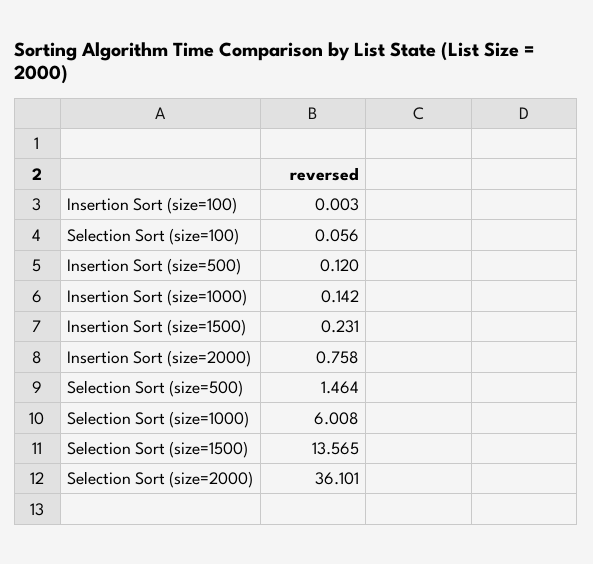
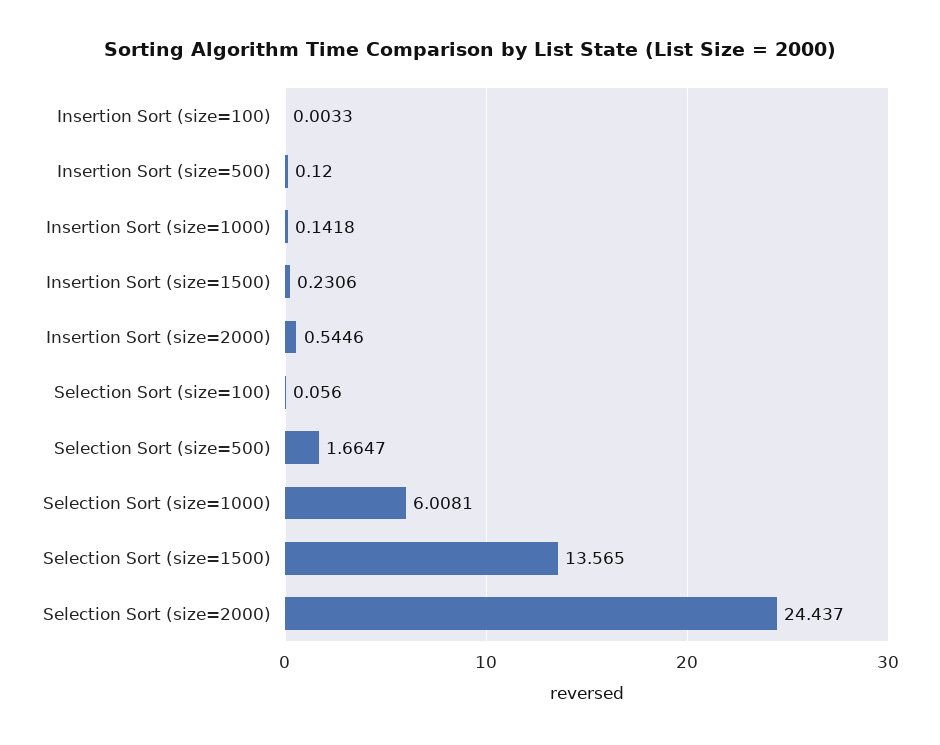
Insertion Sort (size=2000): 0.758 -> 0.5446
Selection Sort (size=500): 1.464 -> 1.6647
Selection Sort (size=2000): 36.101 -> 24.437

